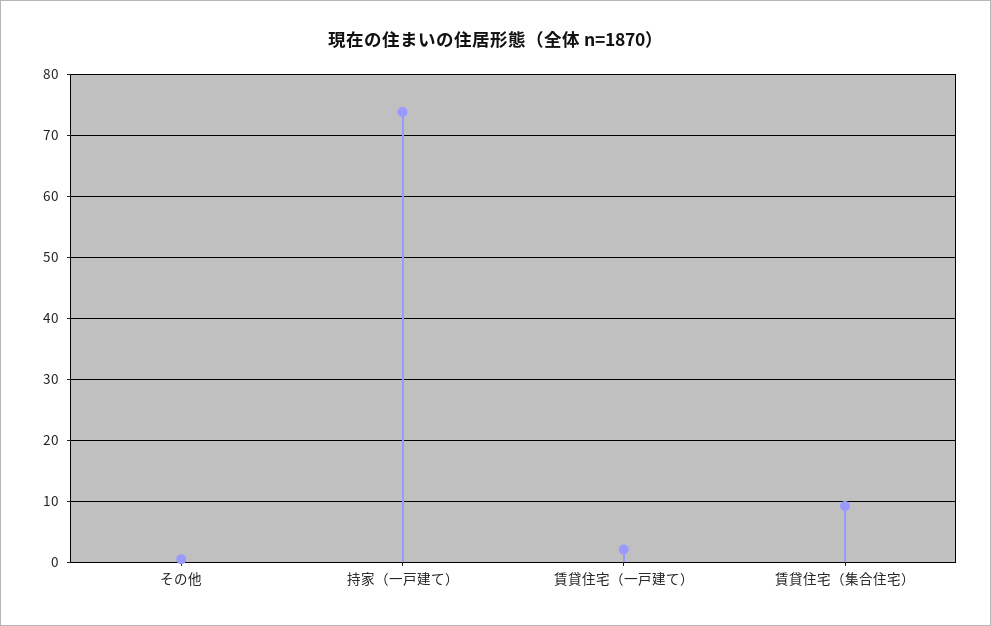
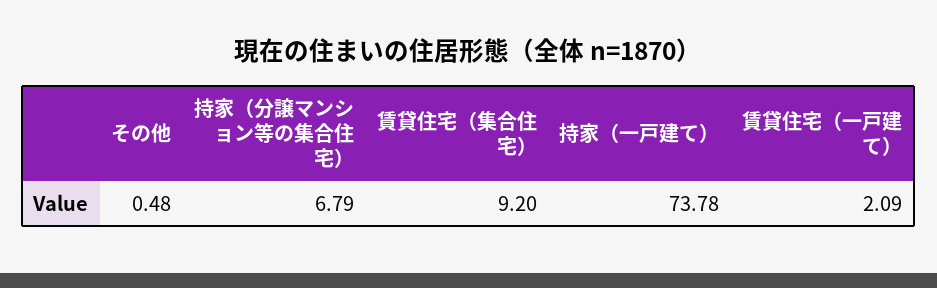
持家（分譲マンション等の集合住宅）: none -> 6.79

